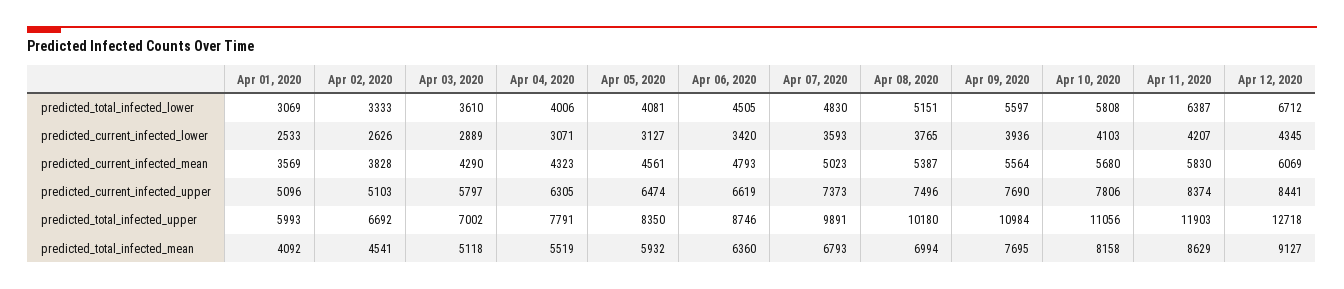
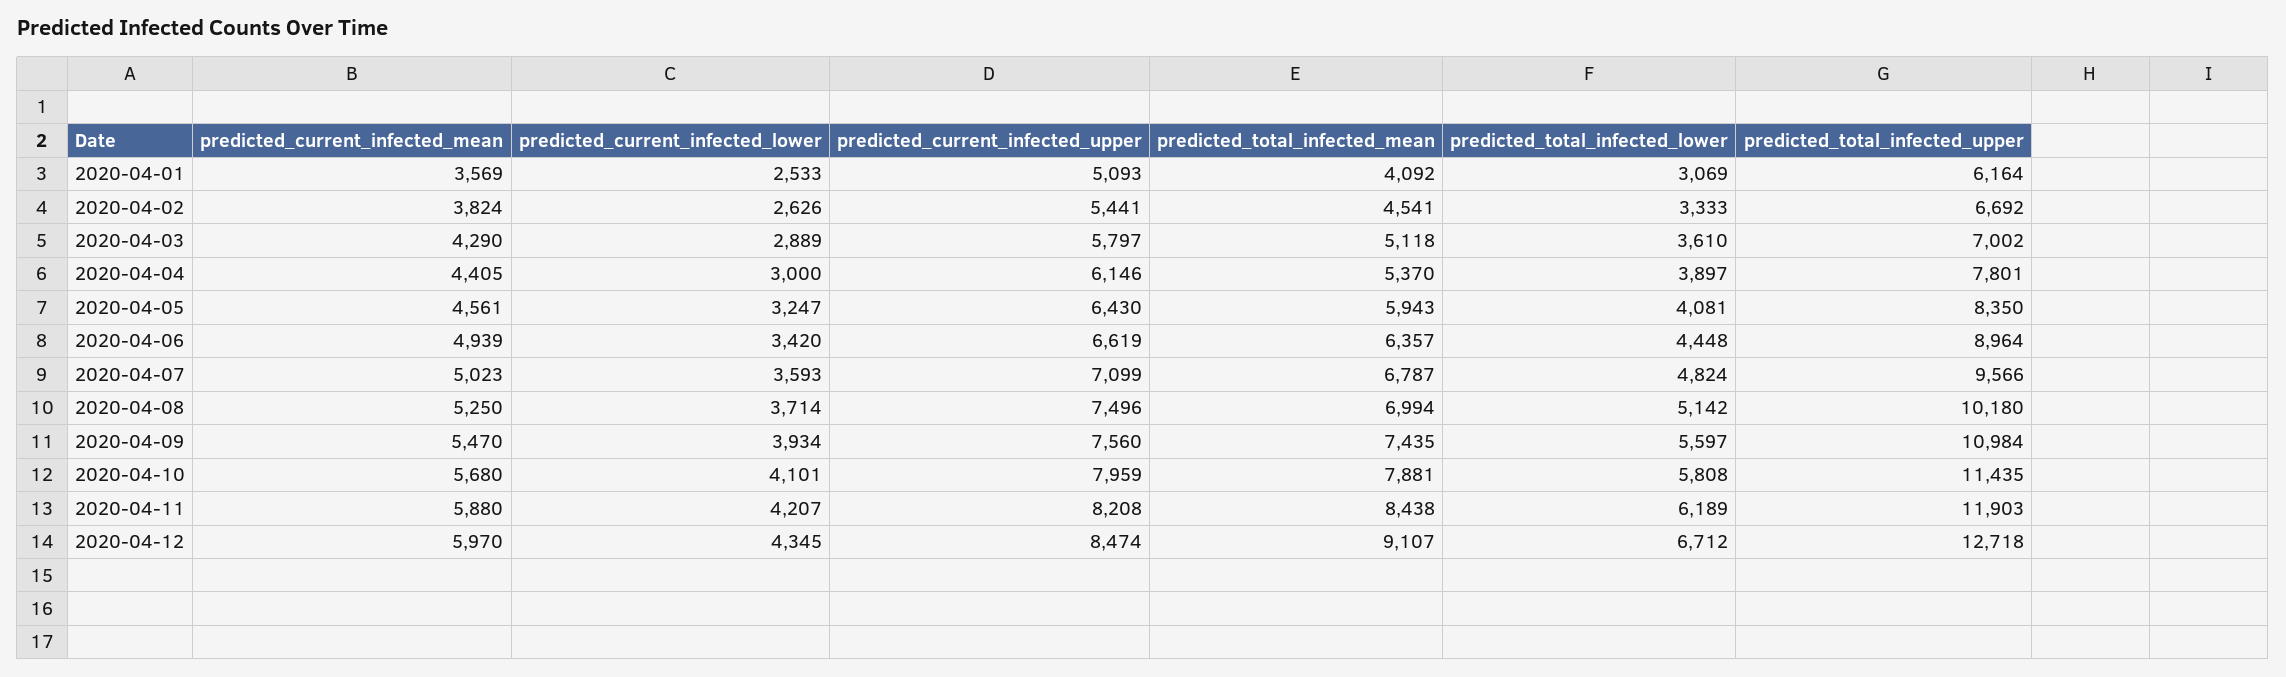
Apr 04, 2020, predicted_total_infected_lower: 4006 -> 3897
Apr 06, 2020, predicted_total_infected_lower: 4505 -> 4448
Apr 07, 2020, predicted_total_infected_lower: 4830 -> 4824
Apr 08, 2020, predicted_total_infected_lower: 5151 -> 5142
Apr 11, 2020, predicted_total_infected_lower: 6387 -> 6189
Apr 04, 2020, predicted_current_infected_lower: 3071 -> 3000
Apr 05, 2020, predicted_current_infected_lower: 3127 -> 3247
Apr 08, 2020, predicted_current_infected_lower: 3765 -> 3714
Apr 09, 2020, predicted_current_infected_lower: 3936 -> 3934
Apr 10, 2020, predicted_current_infected_lower: 4103 -> 4101
Apr 02, 2020, predicted_current_infected_mean: 3828 -> 3824
Apr 04, 2020, predicted_current_infected_mean: 4323 -> 4405
Apr 06, 2020, predicted_current_infected_mean: 4793 -> 4939
Apr 08, 2020, predicted_current_infected_mean: 5387 -> 5250
Apr 09, 2020, predicted_current_infected_mean: 5564 -> 5470
Apr 11, 2020, predicted_current_infected_mean: 5830 -> 5880
Apr 12, 2020, predicted_current_infected_mean: 6069 -> 5970
Apr 01, 2020, predicted_current_infected_upper: 5096 -> 5093
Apr 02, 2020, predicted_current_infected_upper: 5103 -> 5441
Apr 04, 2020, predicted_current_infected_upper: 6305 -> 6146
Apr 05, 2020, predicted_current_infected_upper: 6474 -> 6430
Apr 07, 2020, predicted_current_infected_upper: 7373 -> 7099
Apr 09, 2020, predicted_current_infected_upper: 7690 -> 7560
Apr 10, 2020, predicted_current_infected_upper: 7806 -> 7959
Apr 11, 2020, predicted_current_infected_upper: 8374 -> 8208
Apr 12, 2020, predicted_current_infected_upper: 8441 -> 8474
Apr 01, 2020, predicted_total_infected_upper: 5993 -> 6164
Apr 04, 2020, predicted_total_infected_upper: 7791 -> 7801
Apr 06, 2020, predicted_total_infected_upper: 8746 -> 8964
Apr 07, 2020, predicted_total_infected_upper: 9891 -> 9566
Apr 10, 2020, predicted_total_infected_upper: 11056 -> 11435
Apr 04, 2020, predicted_total_infected_mean: 5519 -> 5370
Apr 05, 2020, predicted_total_infected_mean: 5932 -> 5943
Apr 06, 2020, predicted_total_infected_mean: 6360 -> 6357
Apr 07, 2020, predicted_total_infected_mean: 6793 -> 6787
Apr 09, 2020, predicted_total_infected_mean: 7695 -> 7435
Apr 10, 2020, predicted_total_infected_mean: 8158 -> 7881
Apr 11, 2020, predicted_total_infected_mean: 8629 -> 8438
Apr 12, 2020, predicted_total_infected_mean: 9127 -> 9107

